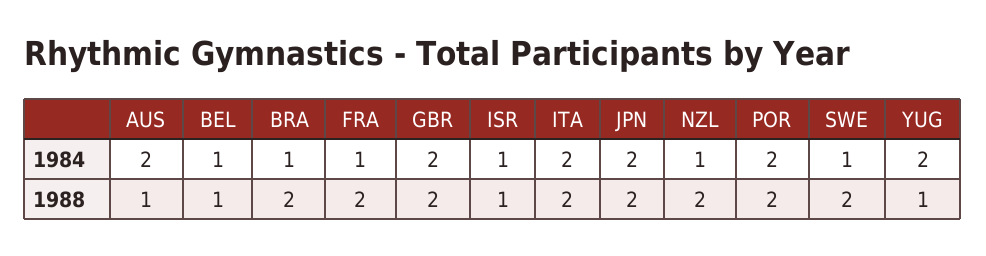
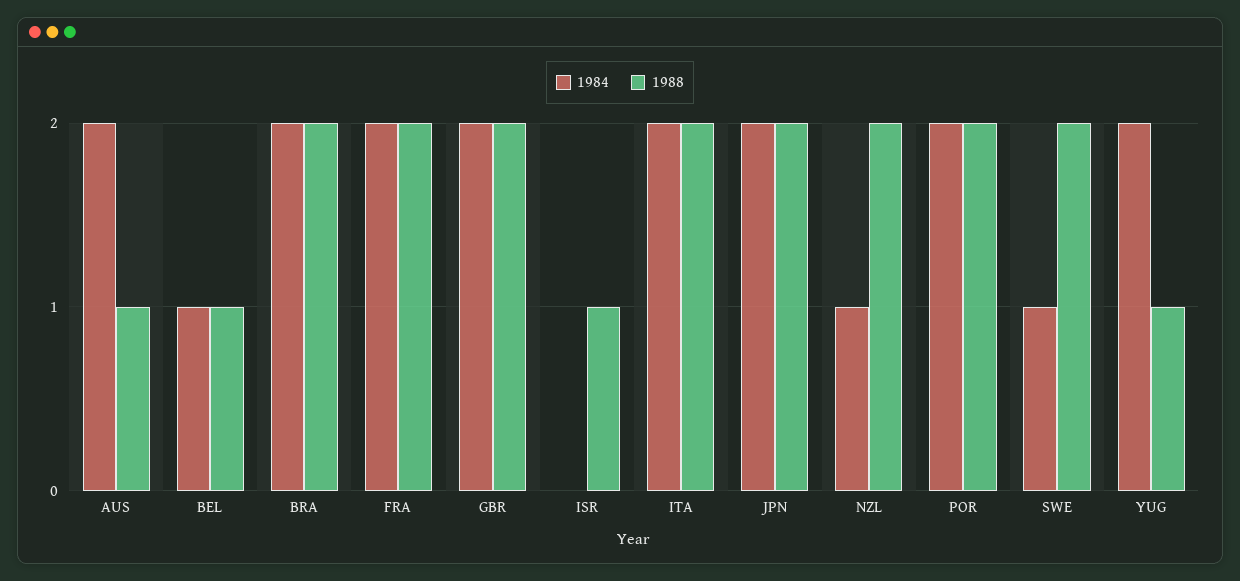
1984, BRA: 1 -> 2
1984, FRA: 1 -> 2
1984, ISR: 1 -> 0

